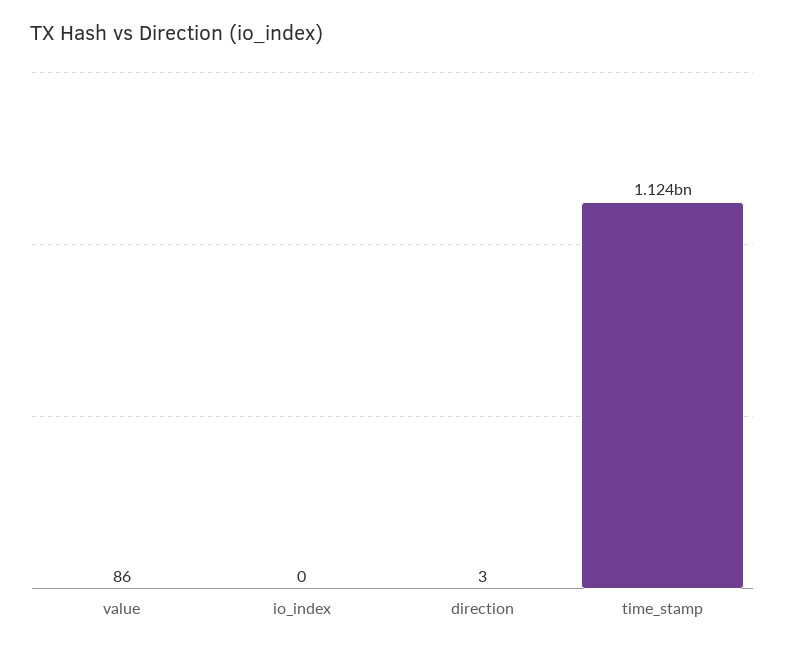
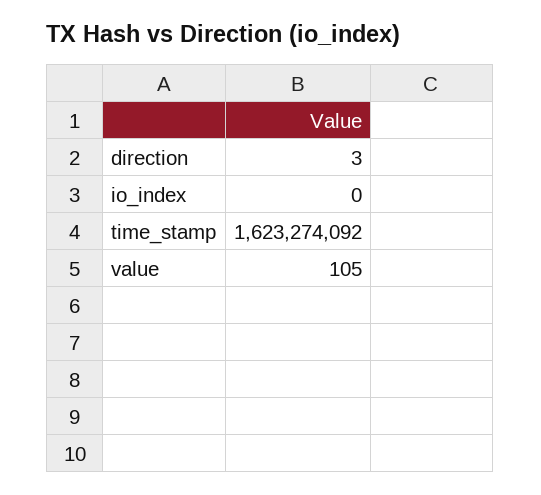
value: 86 -> 105
time_stamp: 1124000000 -> 1623274092

